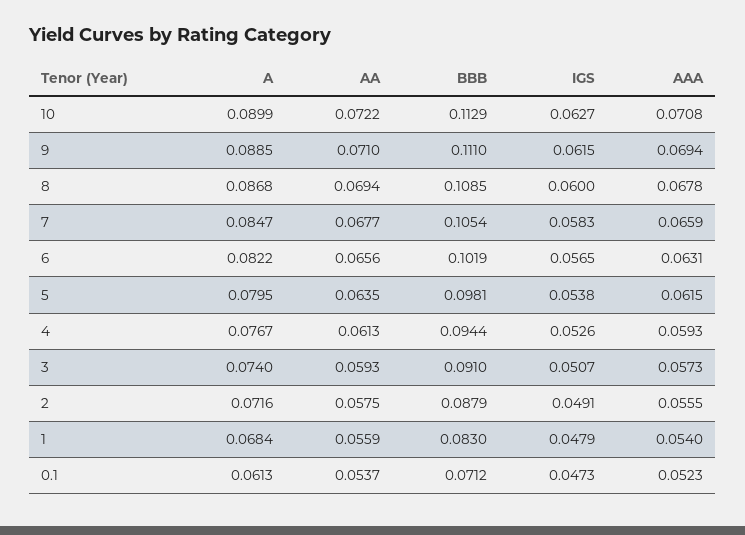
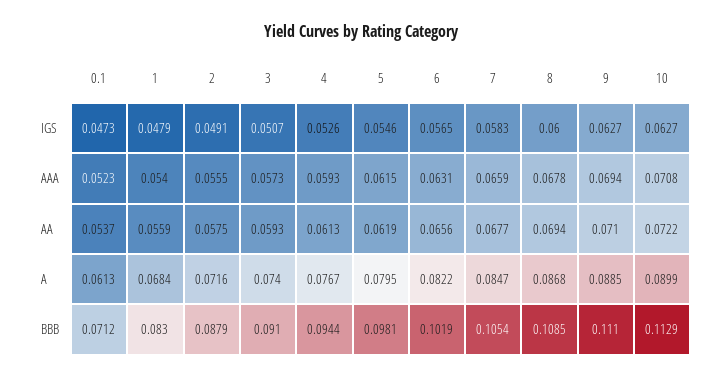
IGS, 9: 0.0615 -> 0.0627
AA, 5: 0.0635 -> 0.0619
IGS, 5: 0.0538 -> 0.0546

